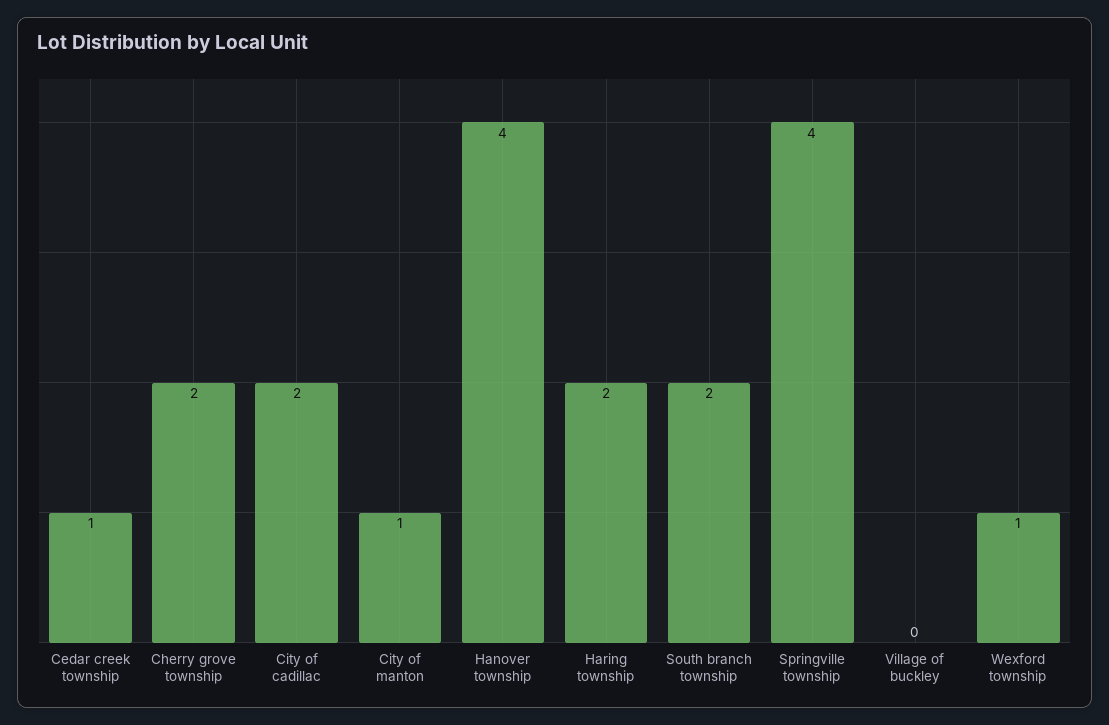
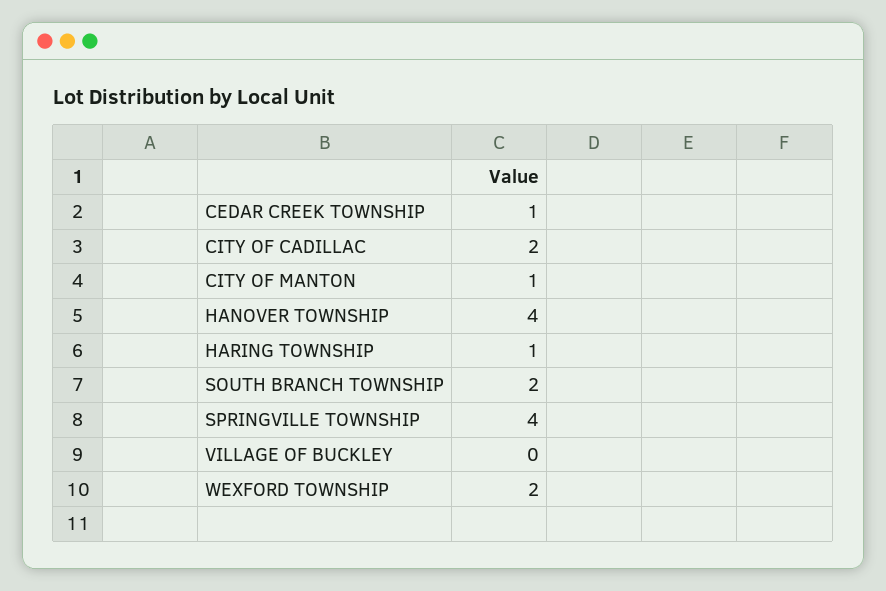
Cherry grove township: 2 -> none
Haring township: 2 -> 1
Wexford township: 1 -> 2

